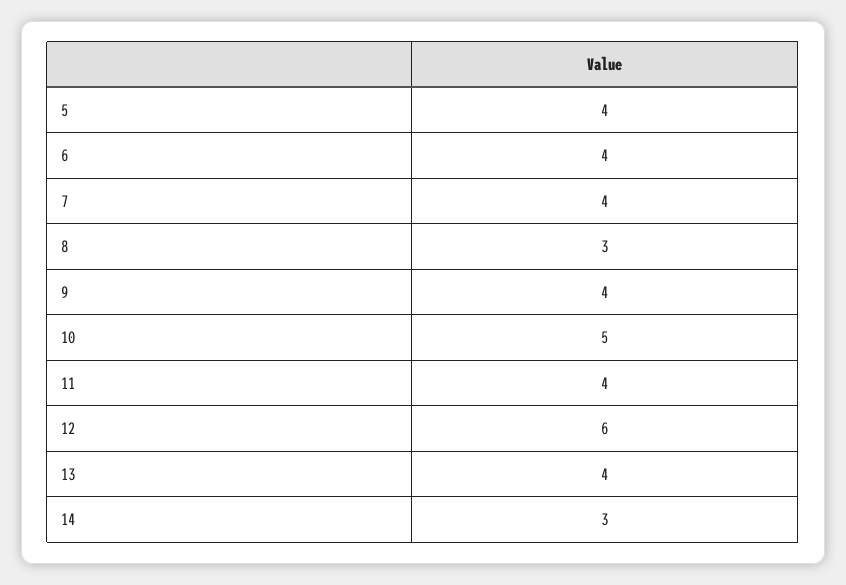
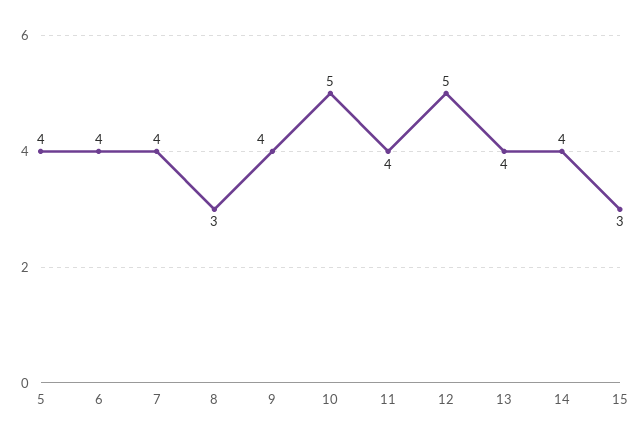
12: 6 -> 5
14: 3 -> 4
15: none -> 3

